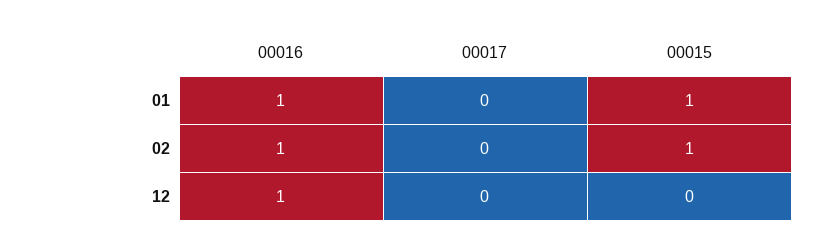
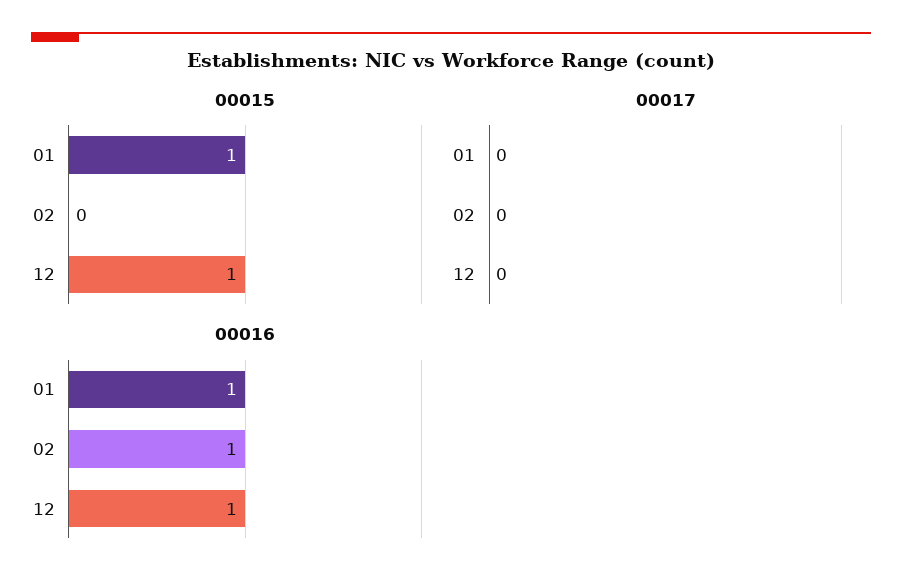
00015, 02: 1 -> 0
00015, 12: 0 -> 1

